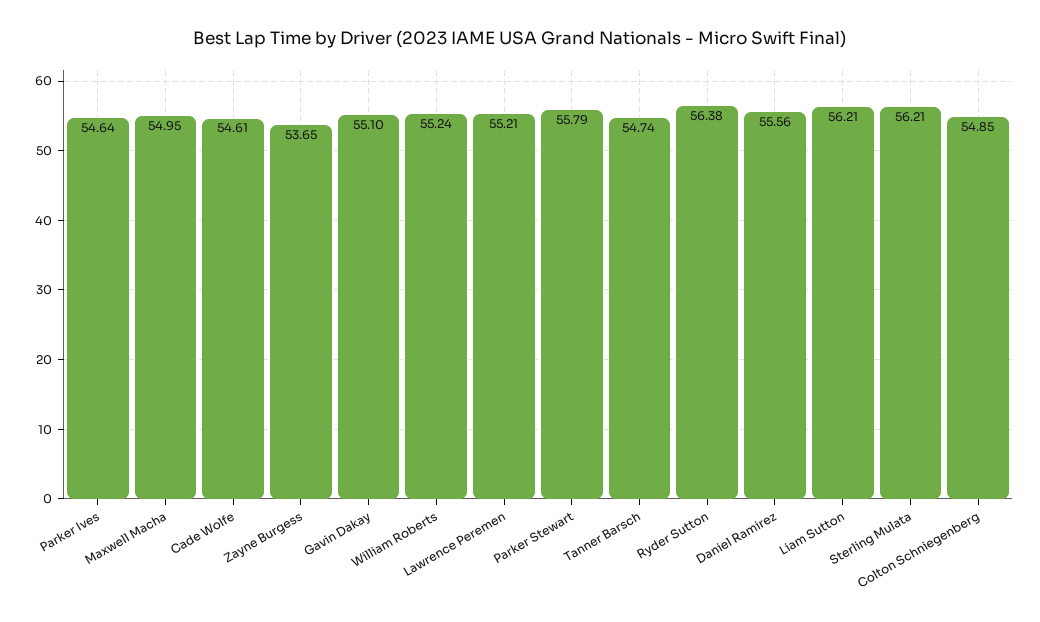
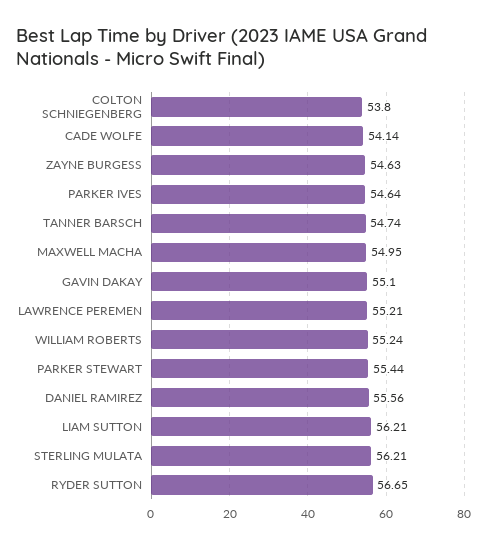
Cade Wolfe: 54.61 -> 54.14
Zayne Burgess: 53.65 -> 54.63
Parker Stewart: 55.79 -> 55.44
Ryder Sutton: 56.38 -> 56.65
Colton Schniegenberg: 54.85 -> 53.8

